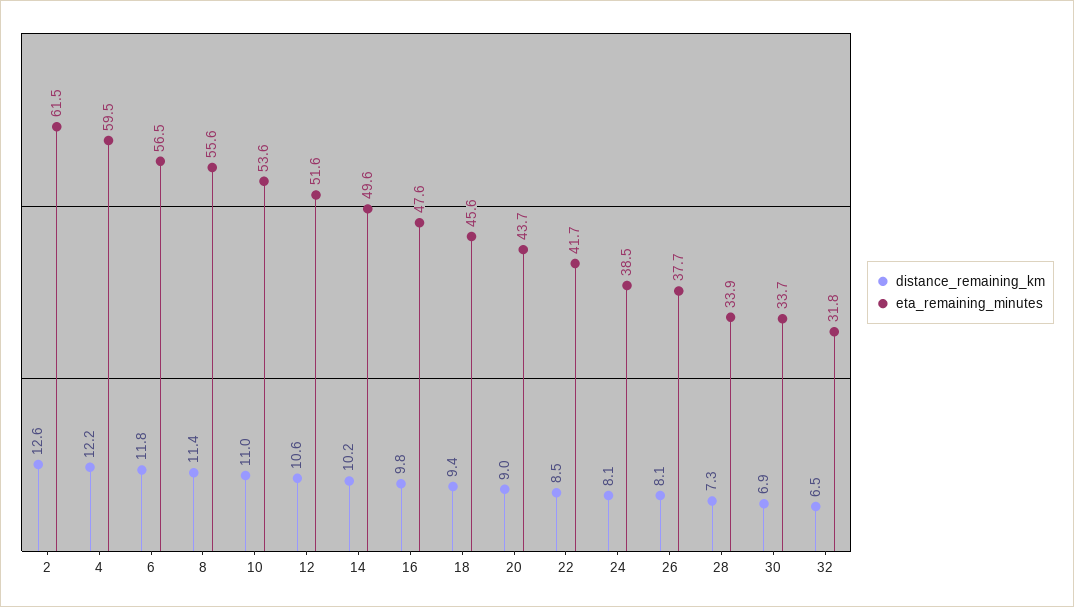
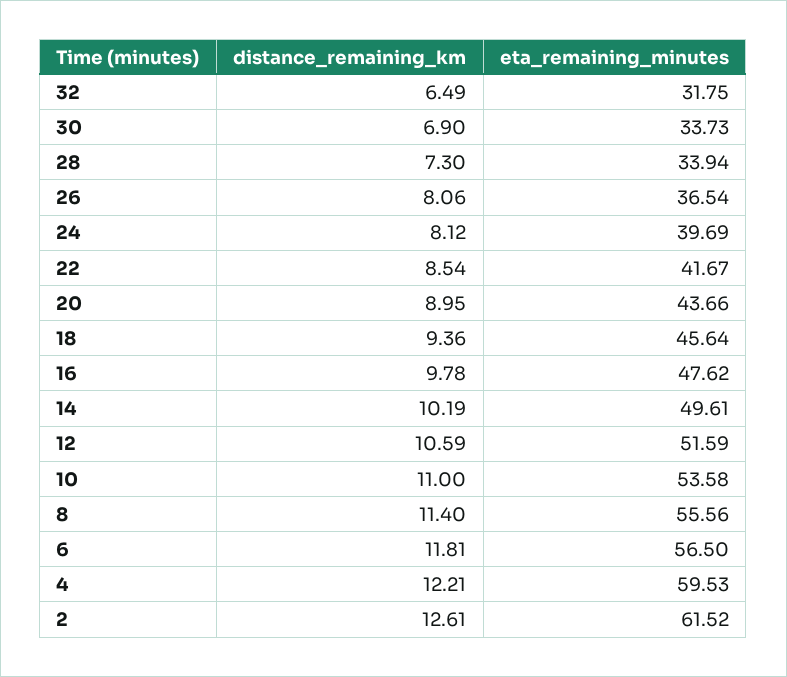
eta_remaining_minutes, 24: 38.5 -> 39.69
eta_remaining_minutes, 26: 37.7 -> 36.54

